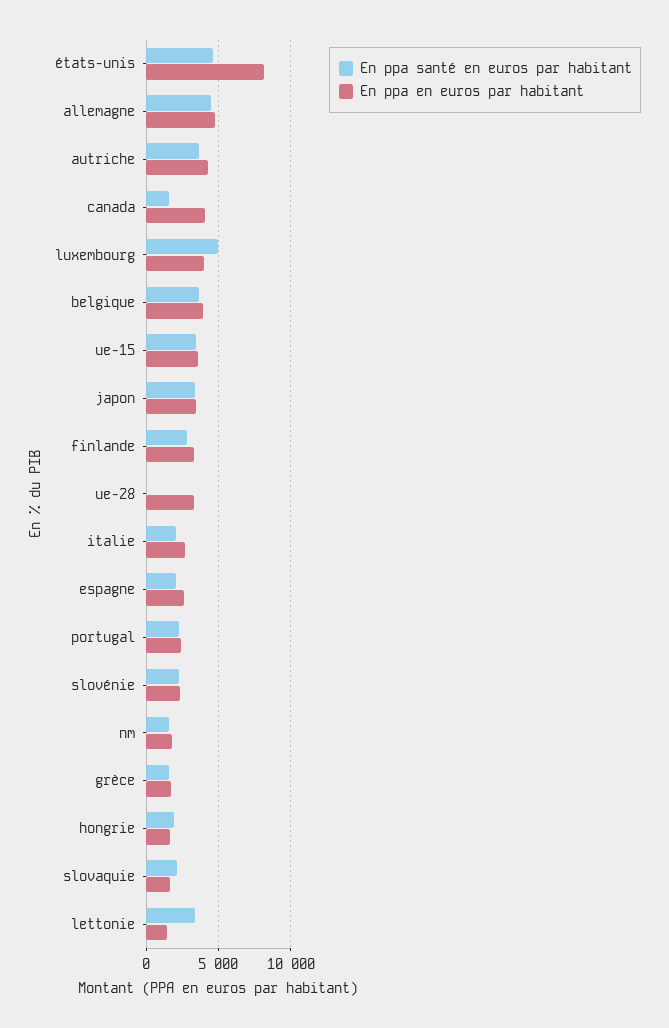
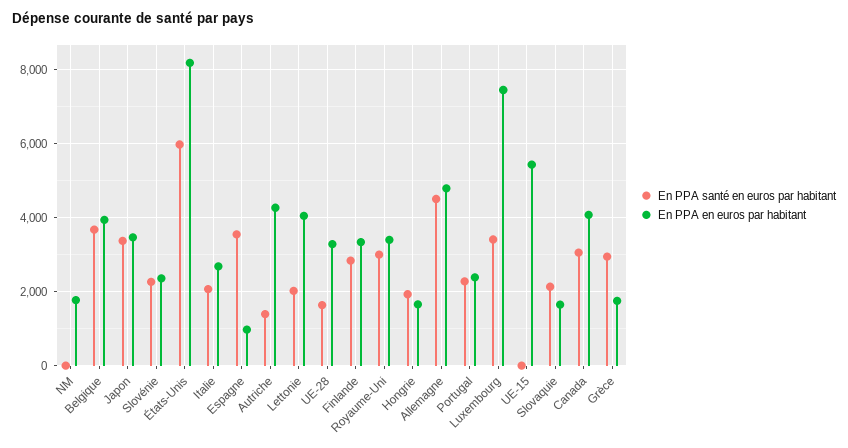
En ppa santé en euros par habitant, états-unis: 4500 -> 6000
En ppa santé en euros par habitant, autriche: 3500 -> 1400
En ppa santé en euros par habitant, canada: 1500 -> 3000
En ppa santé en euros par habitant, luxembourg: 5000 -> 3400
En ppa en euros par habitant, luxembourg: 4000 -> 7400
En ppa santé en euros par habitant, ue-15: 3500 -> 0
En ppa en euros par habitant, ue-15: 3500 -> 5400
En ppa santé en euros par habitant, ue-28: 0 -> 1600
En ppa santé en euros par habitant, espagne: 2000 -> 3600
En ppa en euros par habitant, espagne: 2500 -> 1000
En ppa santé en euros par habitant, nm: 1500 -> 0
En ppa santé en euros par habitant, grèce: 1500 -> 3000
En ppa santé en euros par habitant, lettonie: 3500 -> 2000
En ppa en euros par habitant, lettonie: 1500 -> 4000
En ppa santé en euros par habitant, Royaume-Uni: none -> 3000
En ppa en euros par habitant, Royaume-Uni: none -> 3400

